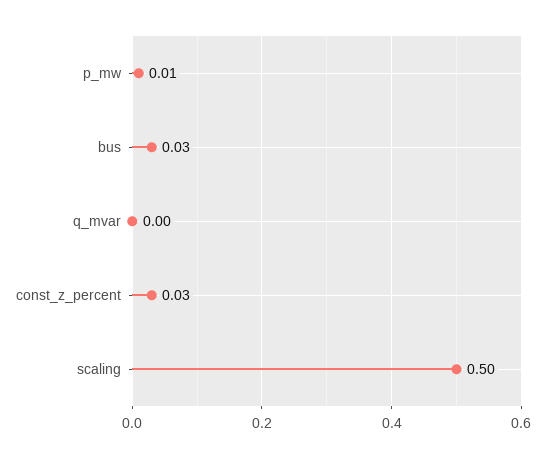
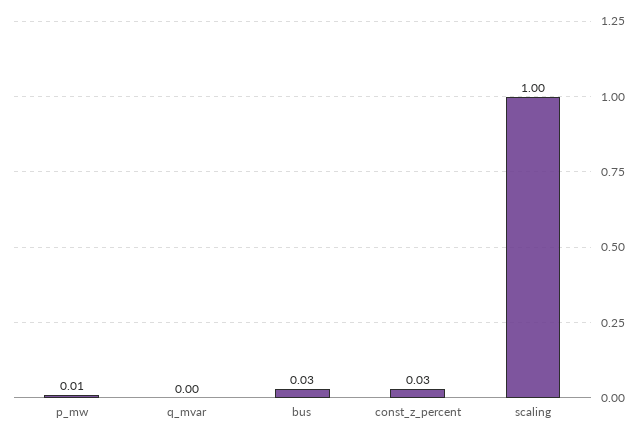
scaling: 0.5 -> 1

